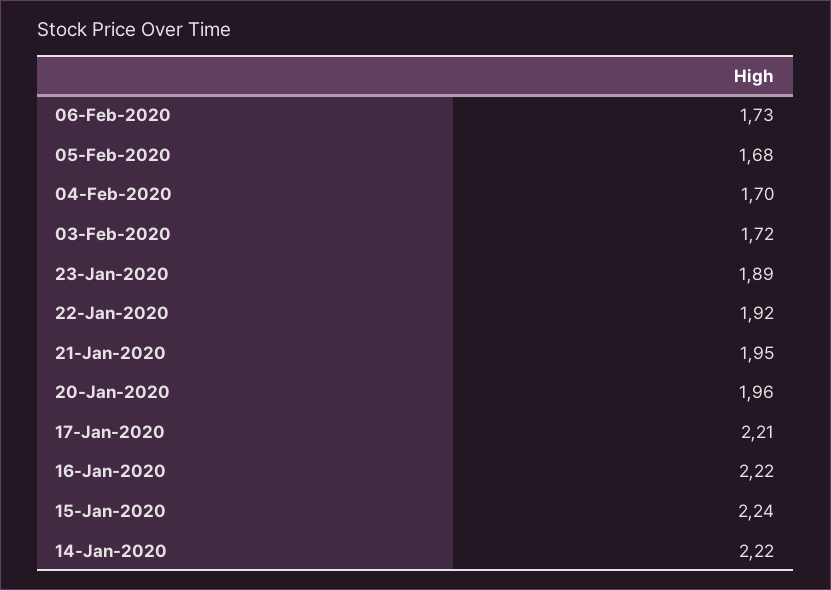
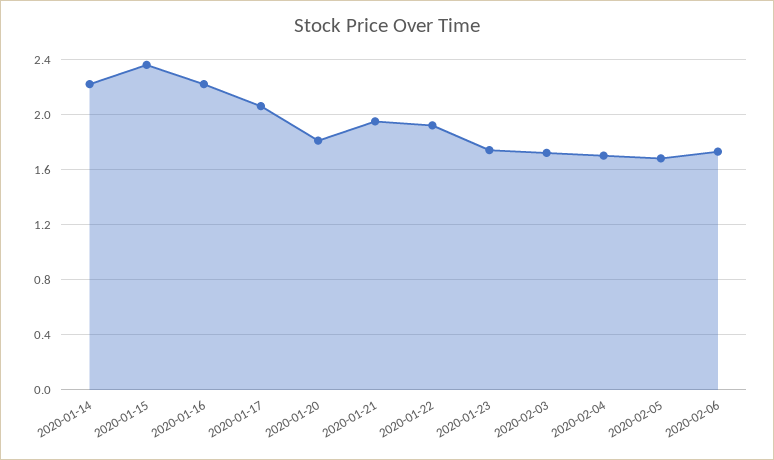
23-Jan-2020: 1.89 -> 1.75
20-Jan-2020: 1.96 -> 1.8
17-Jan-2020: 2.21 -> 2.05
15-Jan-2020: 2.24 -> 2.35

